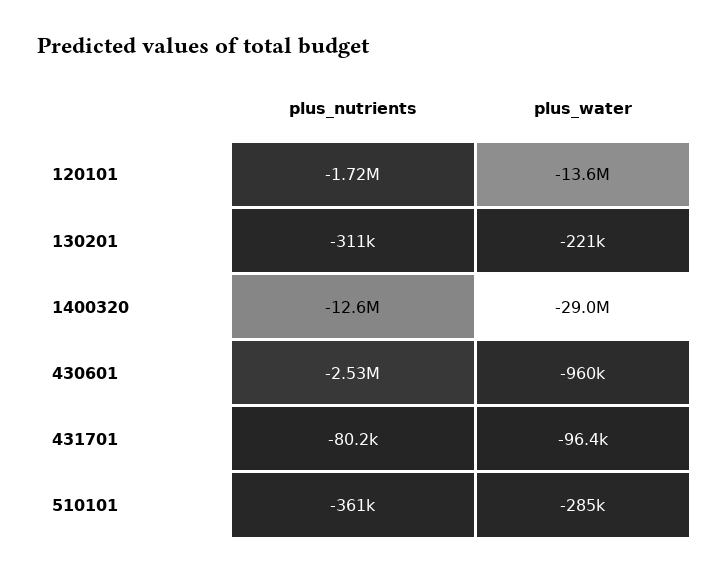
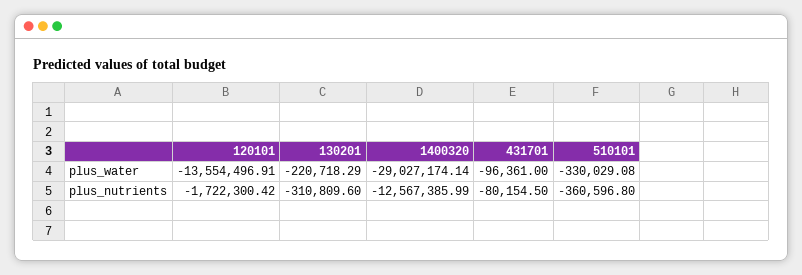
plus_nutrients, 430601: -2530000 -> none
plus_water, 430601: -960000 -> none
plus_water, 510101: -285000 -> -330029.08

